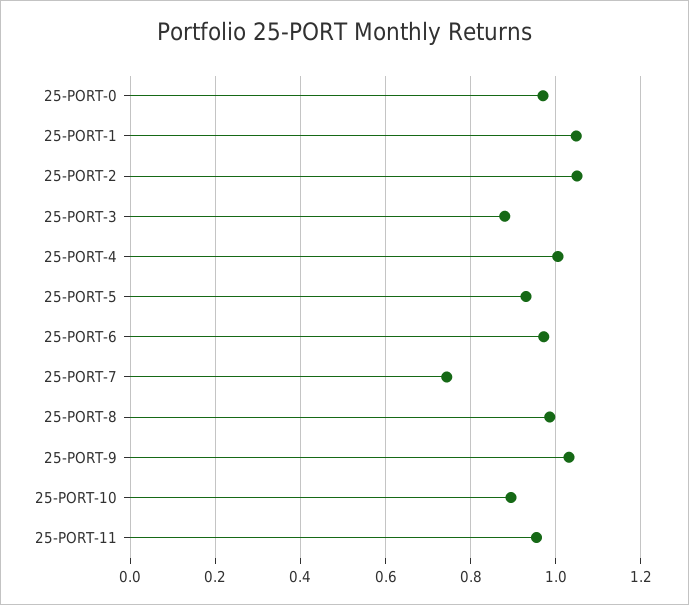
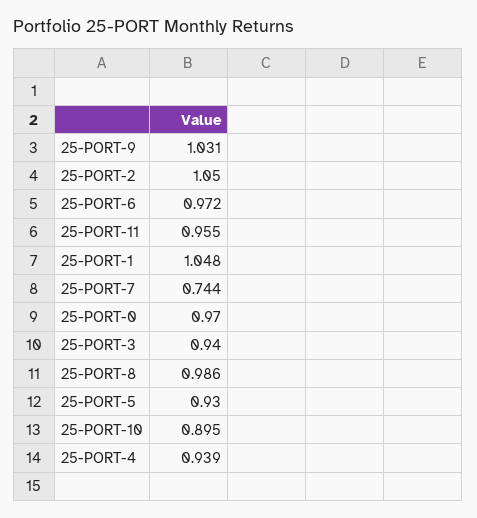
25-PORT-3: 0.88 -> 0.94
25-PORT-4: 1 -> 0.939

